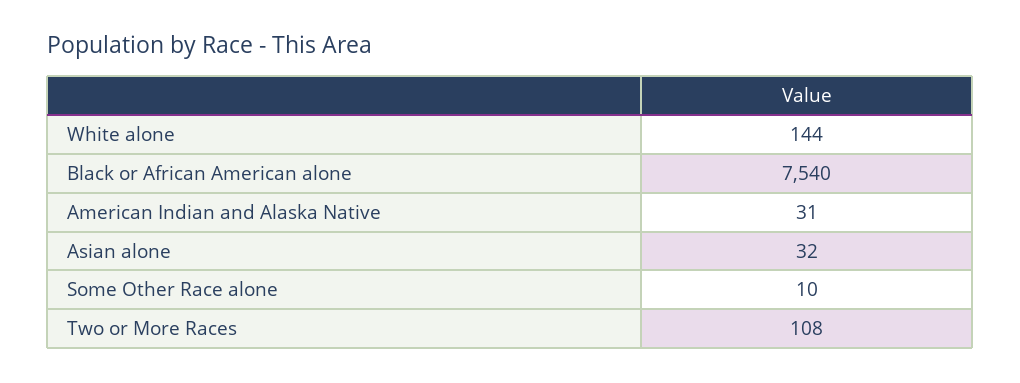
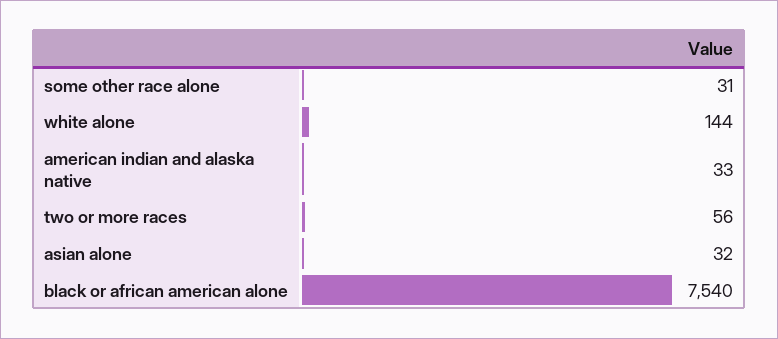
American Indian and Alaska Native: 31 -> 33
Some Other Race alone: 10 -> 31
Two or More Races: 108 -> 56

